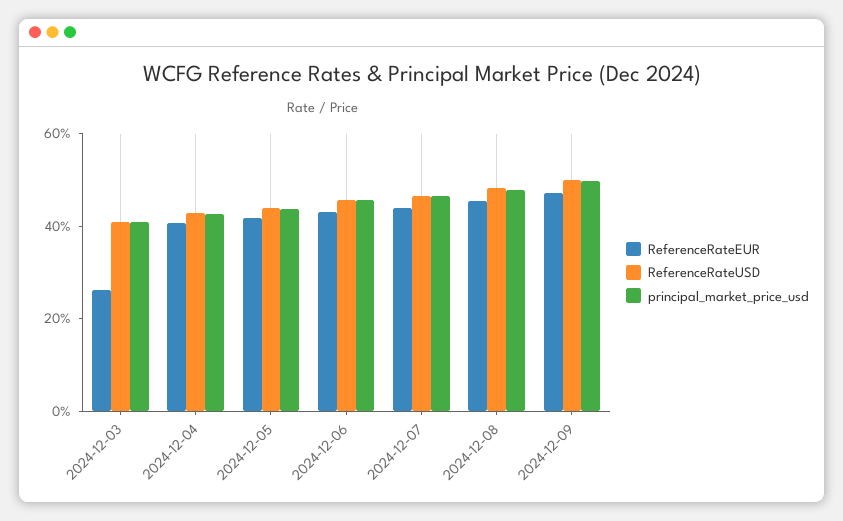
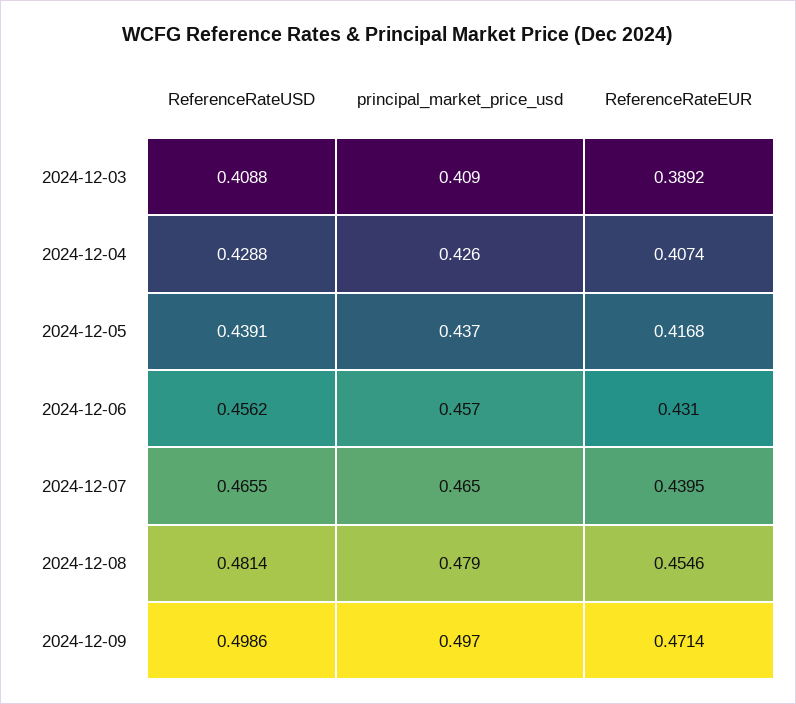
ReferenceRateEUR, 2024-12-03: 0.25 -> 0.3892

